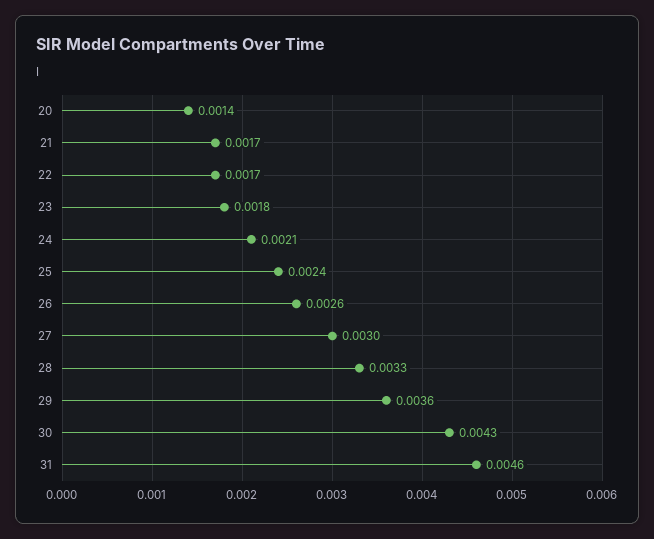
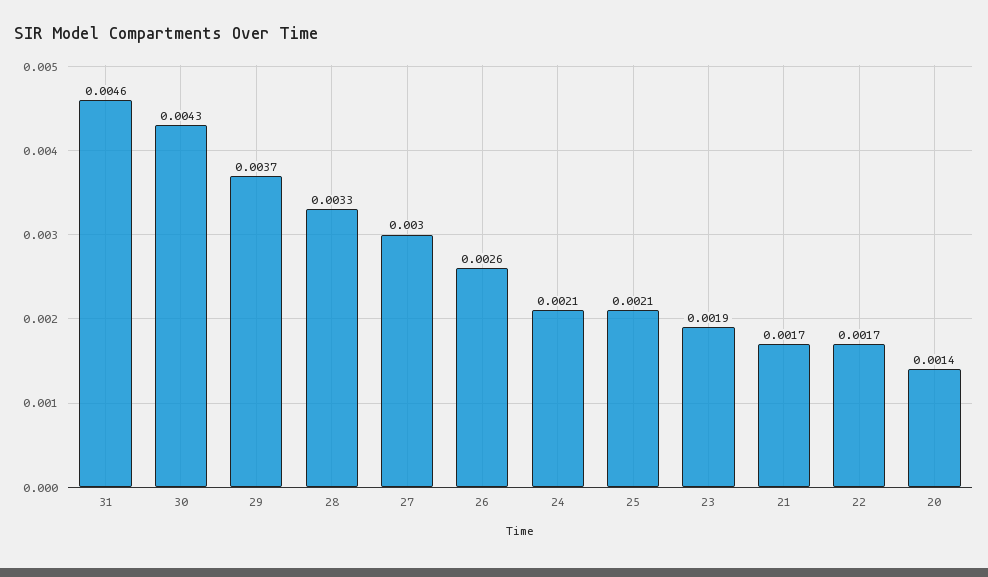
23: 0.0018 -> 0.0019
25: 0.0024 -> 0.0021
29: 0.0036 -> 0.0037

